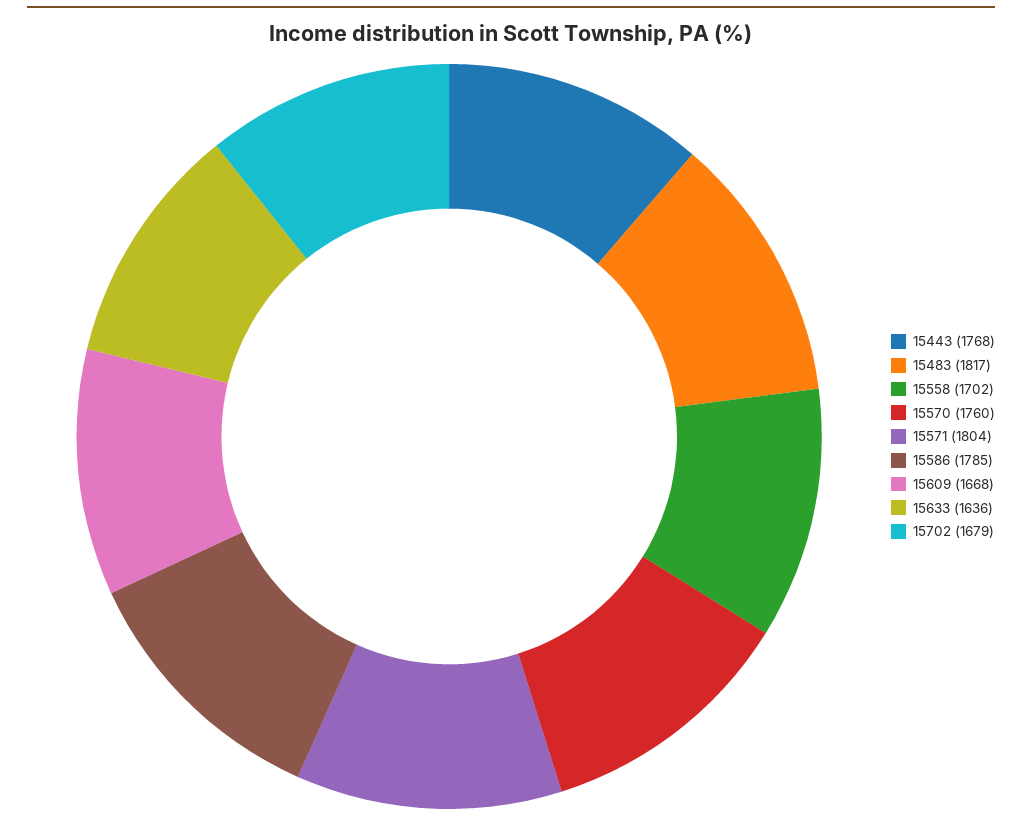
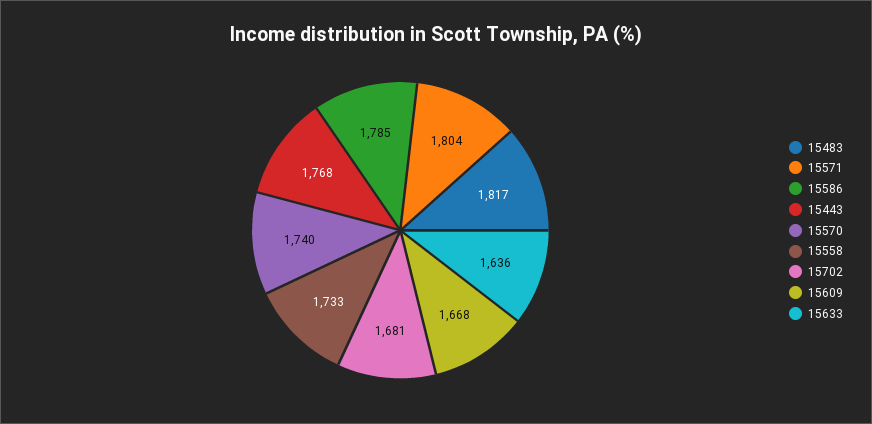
15558: 1702 -> 1733
15570: 1760 -> 1740
15702: 1679 -> 1681

